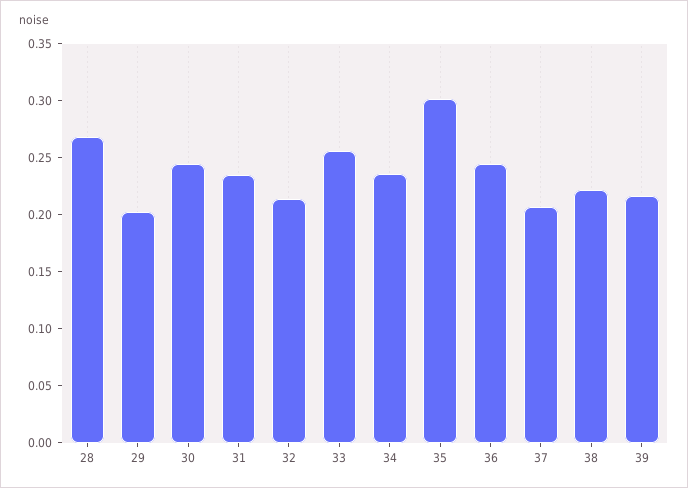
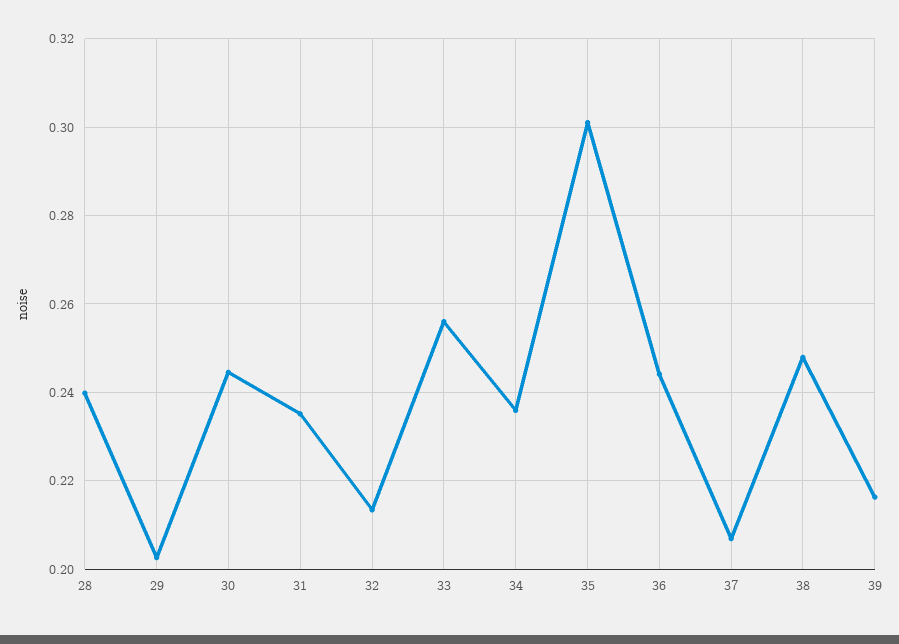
28: 0.27 -> 0.24
38: 0.22 -> 0.248

